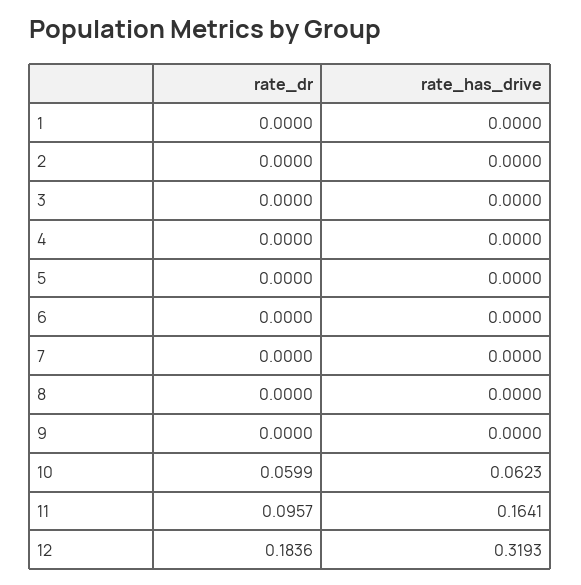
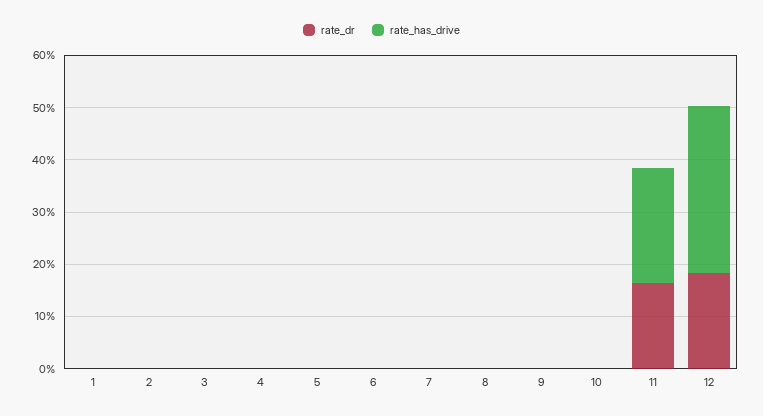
rate_dr, 10: 0.0599 -> 0
rate_has_drive, 10: 0.0623 -> 0
rate_dr, 11: 0.0957 -> 0.16
rate_has_drive, 11: 0.1641 -> 0.22

